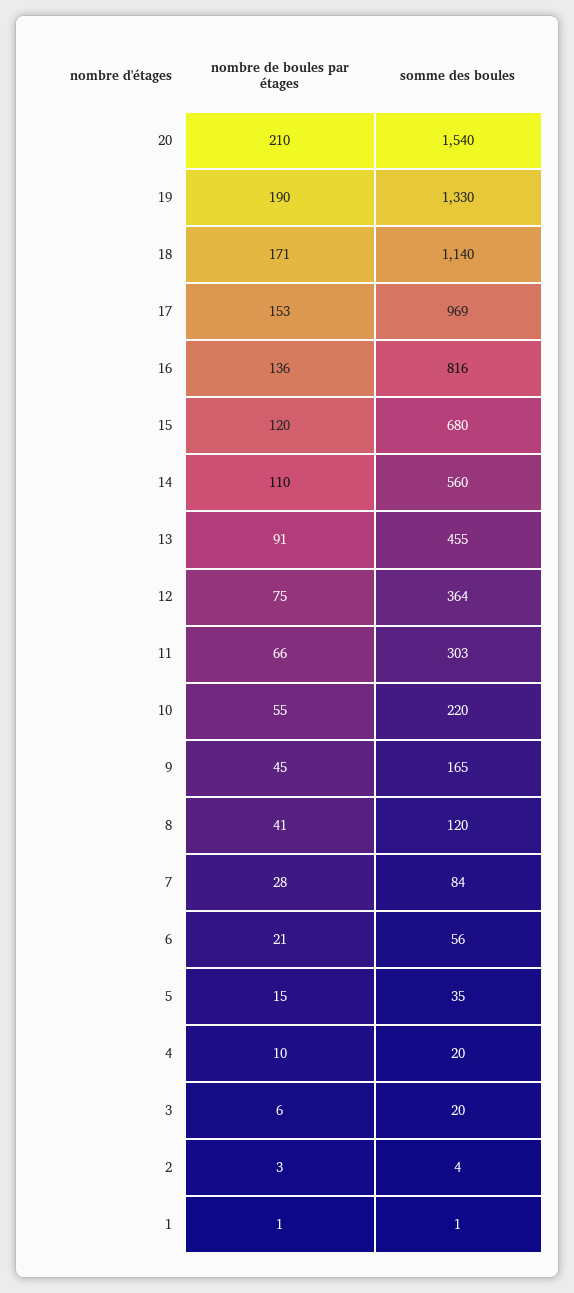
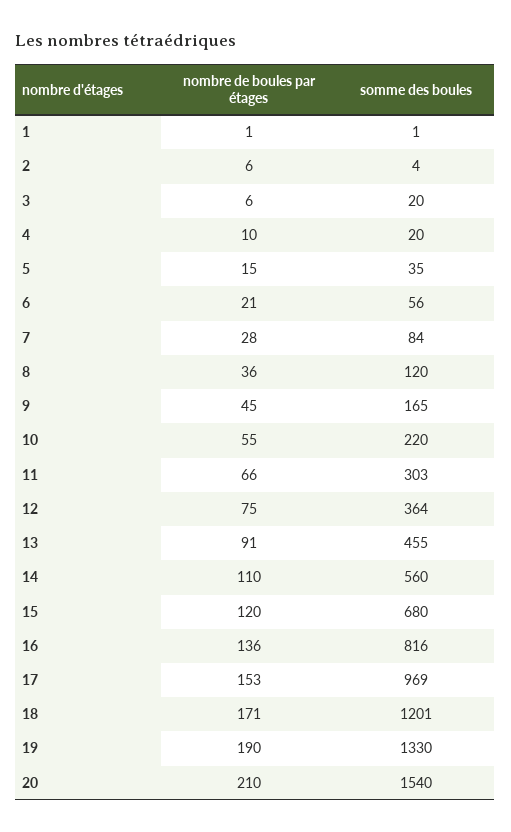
somme des boules, 18: 1140 -> 1201
nombre de boules par étages, 8: 41 -> 36
nombre de boules par étages, 2: 3 -> 6

